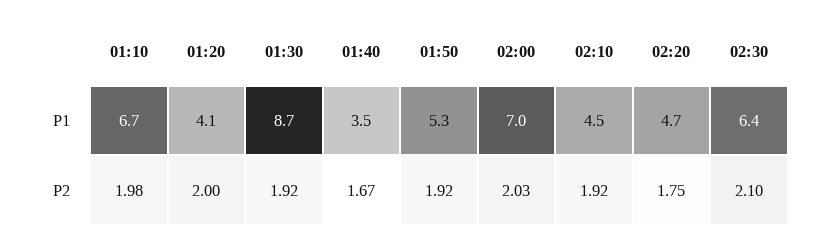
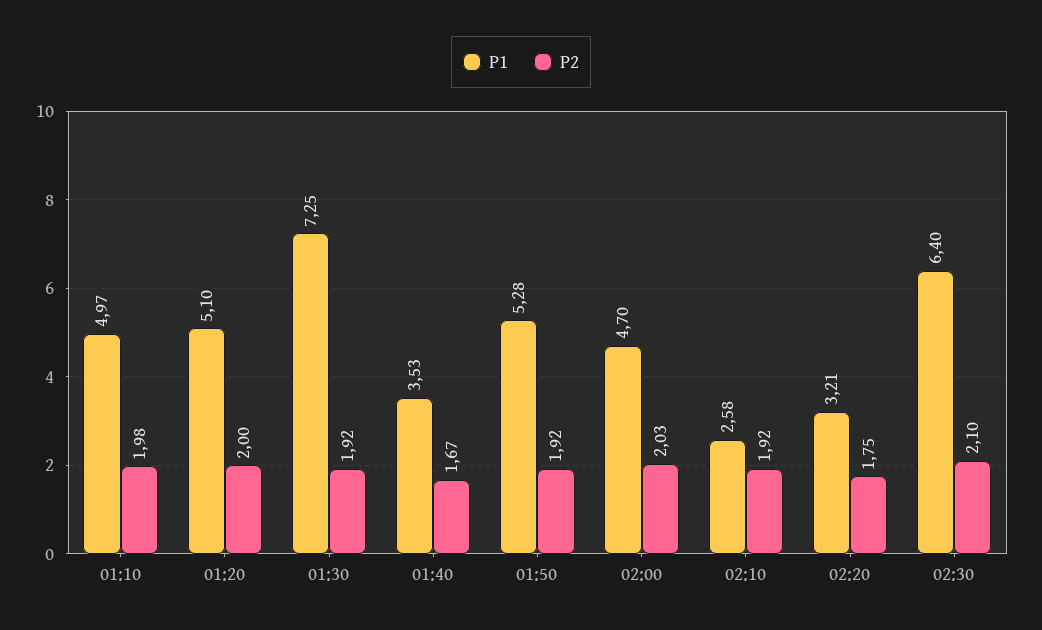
P1, 01:10: 6.7 -> 4.97
P1, 01:20: 4.1 -> 5.1
P1, 01:30: 8.7 -> 7.25
P1, 02:00: 7 -> 4.7
P1, 02:10: 4.5 -> 2.58
P1, 02:20: 4.7 -> 3.21

